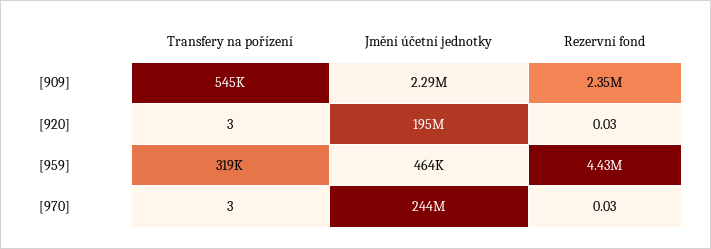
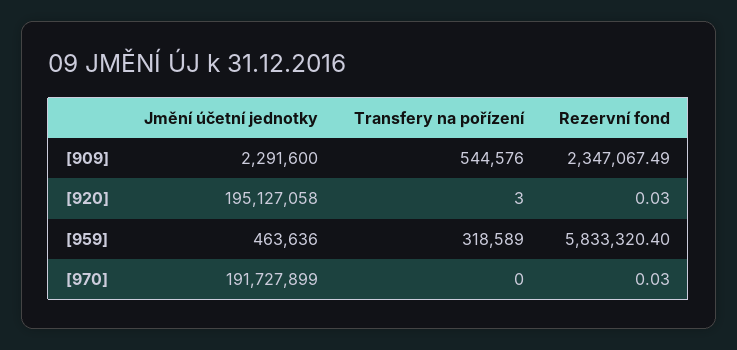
Rezervní fond, [959]: 4430000 -> 5833320.4
Transfery na pořízení, [970]: 3 -> 0
Jmění účetní jednotky, [970]: 244000000 -> 191727899

